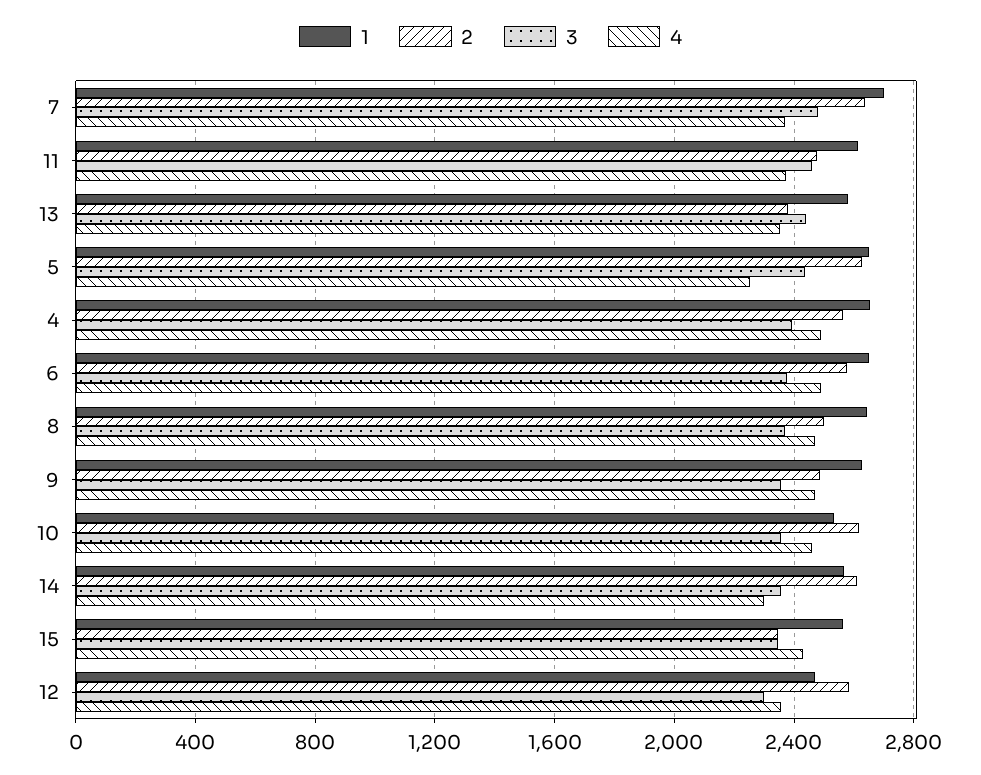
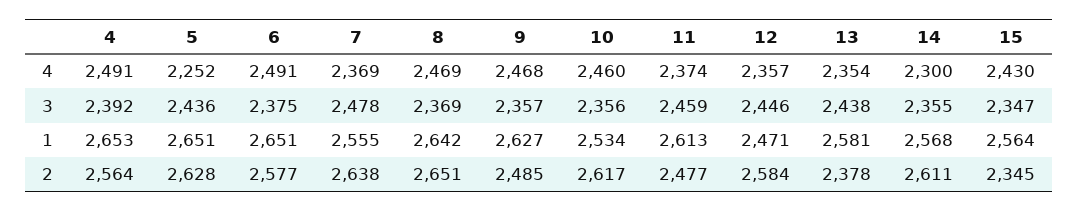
1, 7: 2700 -> 2555
2, 8: 2500 -> 2651
3, 12: 2300 -> 2446

